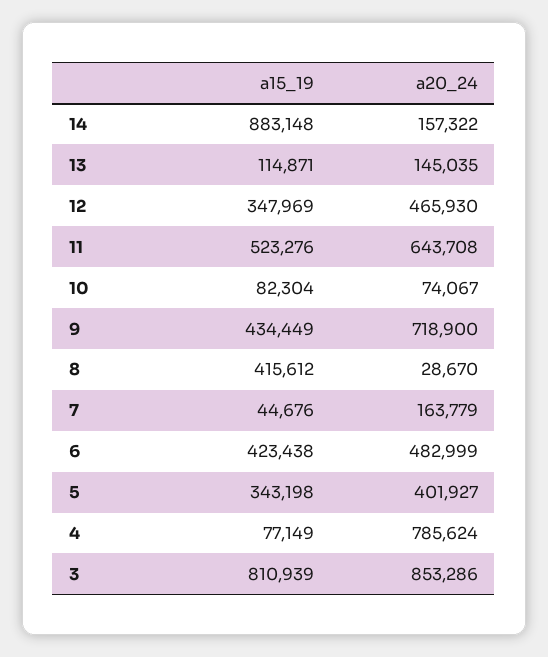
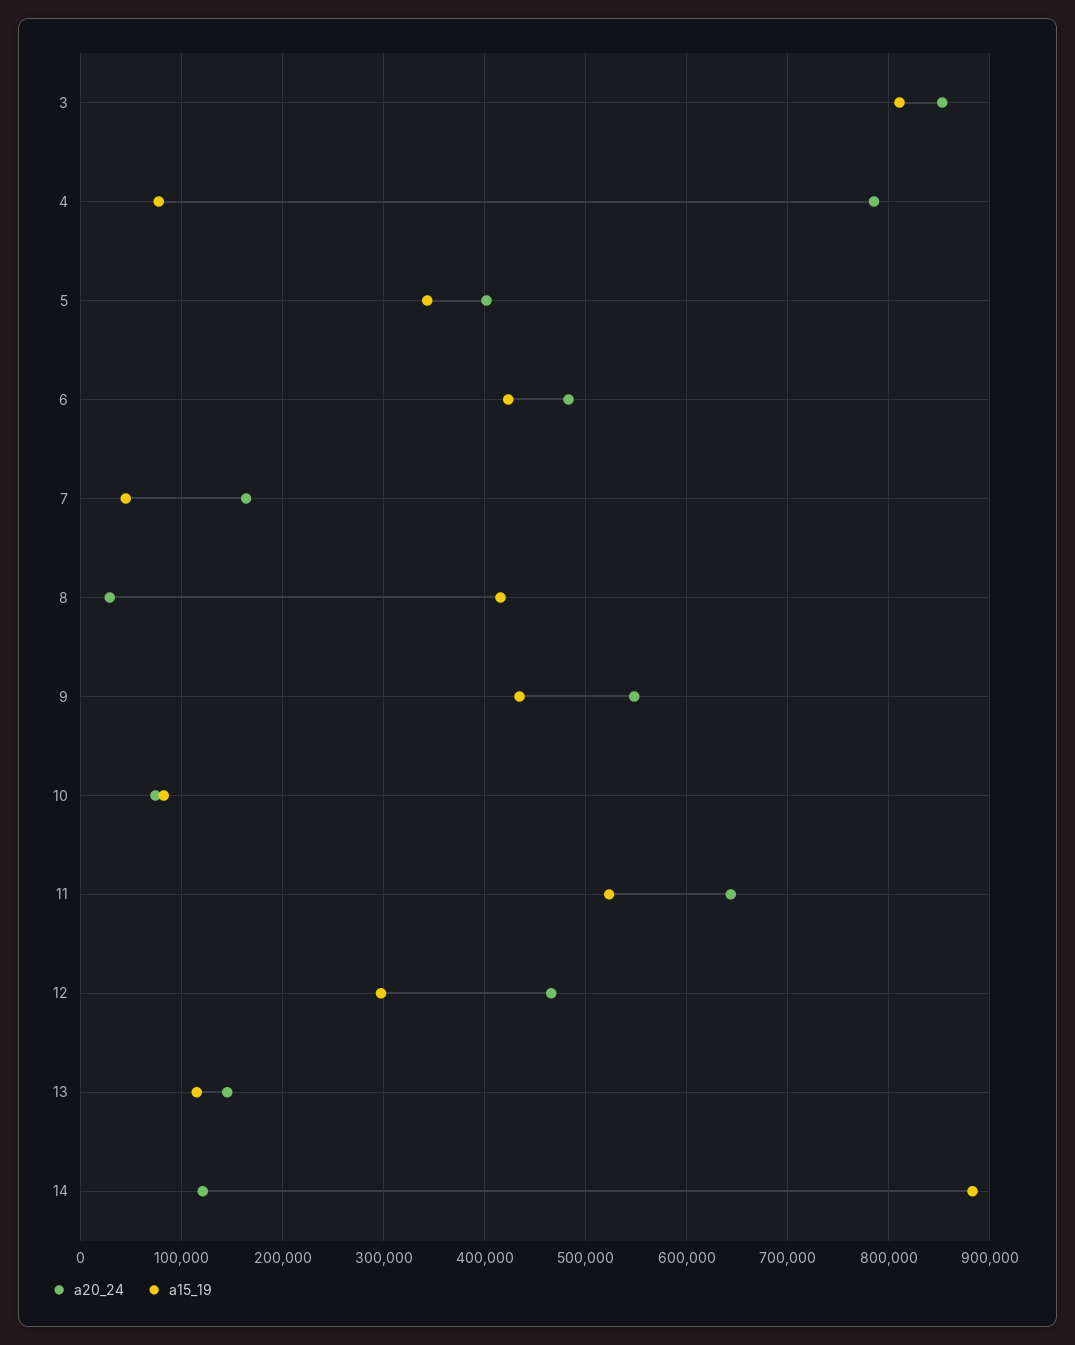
a20_24, 14: 157322 -> 120000
a15_19, 12: 347969 -> 300000
a20_24, 9: 718900 -> 550000

